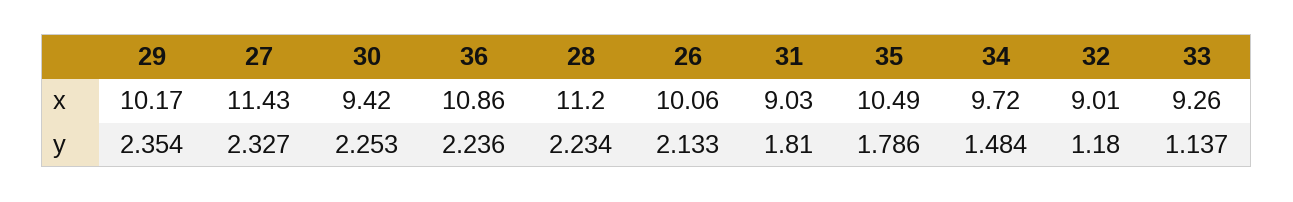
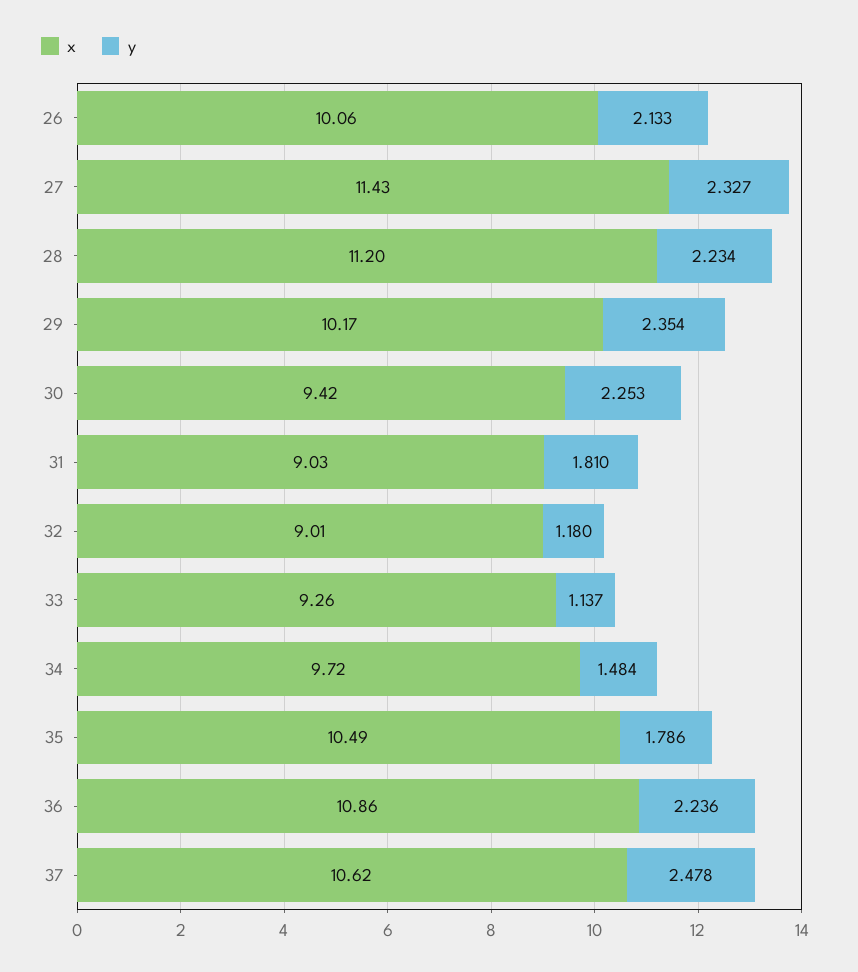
x, 37: none -> 10.62
y, 37: none -> 2.478

